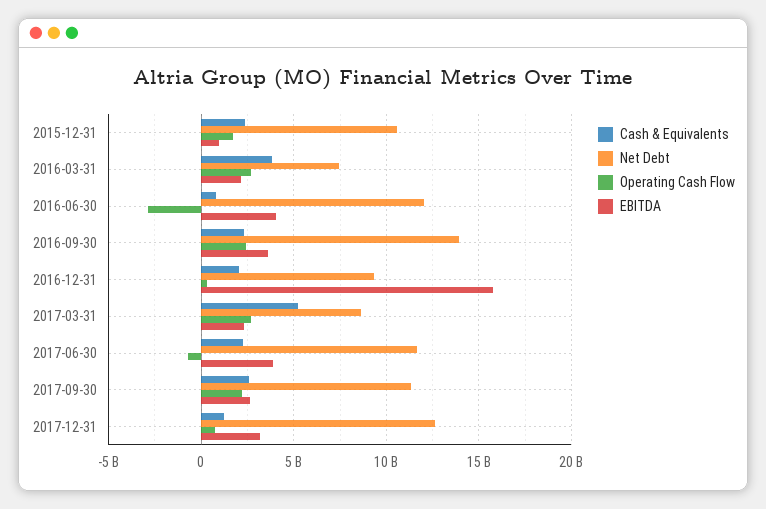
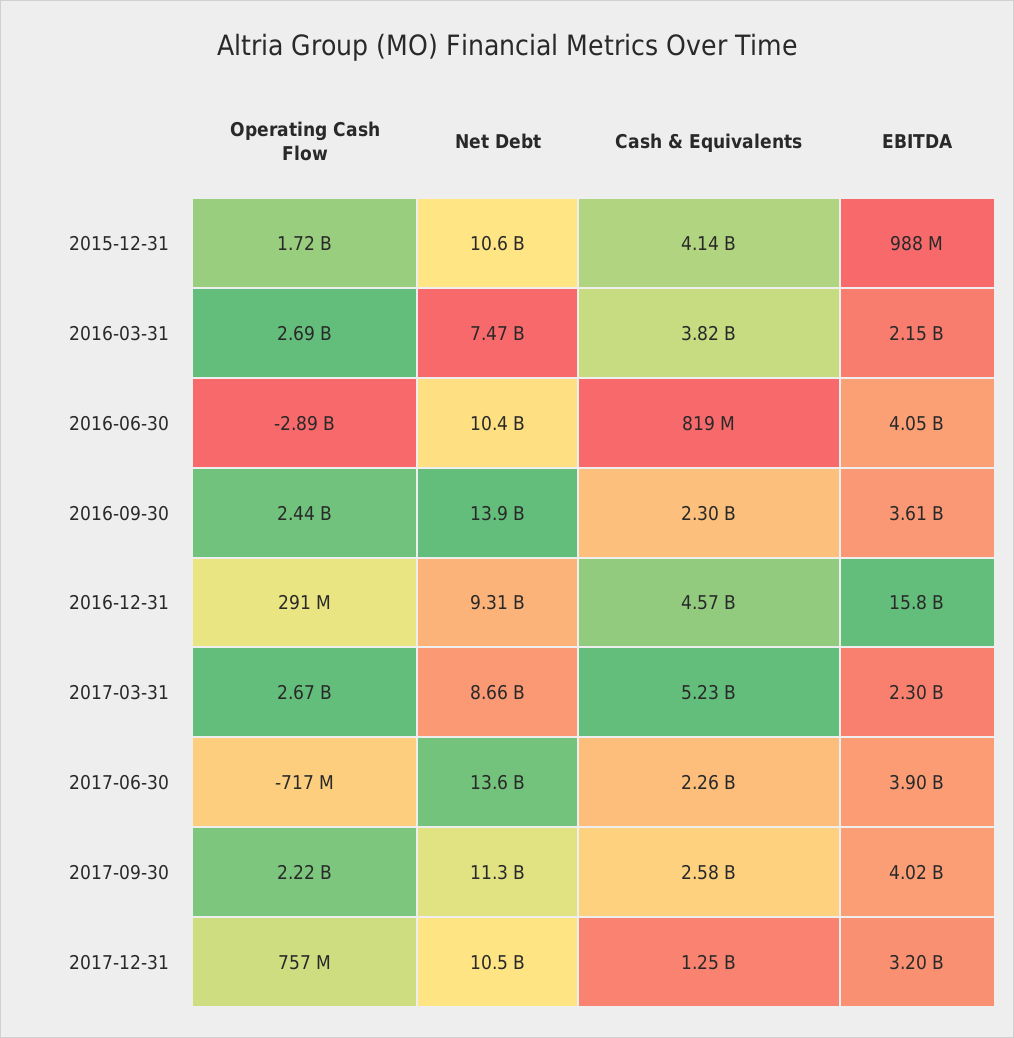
Cash & Equivalents, 2015-12-31: 2500000000 -> 4140000000
Net Debt, 2016-06-30: 12000000000 -> 10400000000
Cash & Equivalents, 2016-12-31: 2000000000 -> 4570000000
Net Debt, 2017-06-30: 11500000000 -> 13600000000
EBITDA, 2017-09-30: 2500000000 -> 4020000000
Net Debt, 2017-12-31: 12500000000 -> 10500000000

